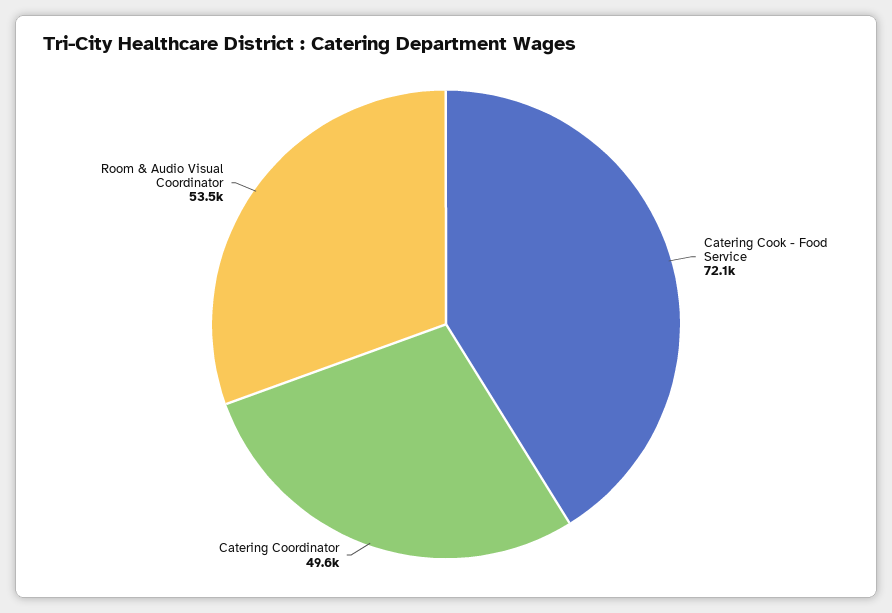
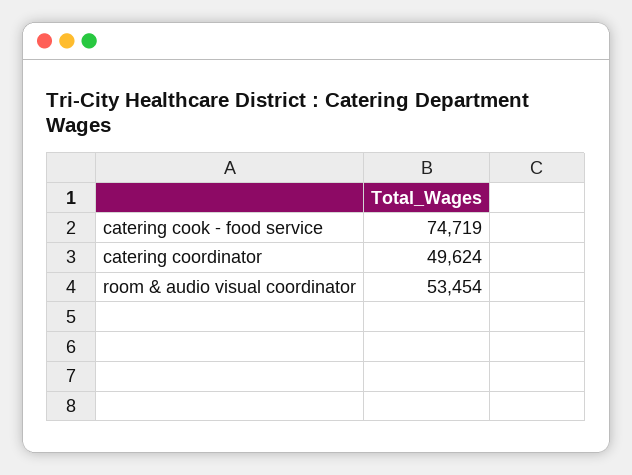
Catering Cook - Food Service: 72100 -> 74719

